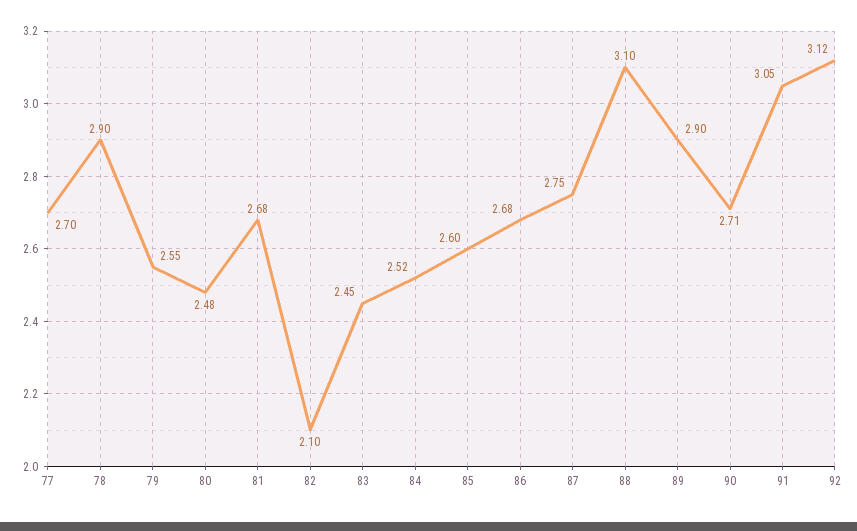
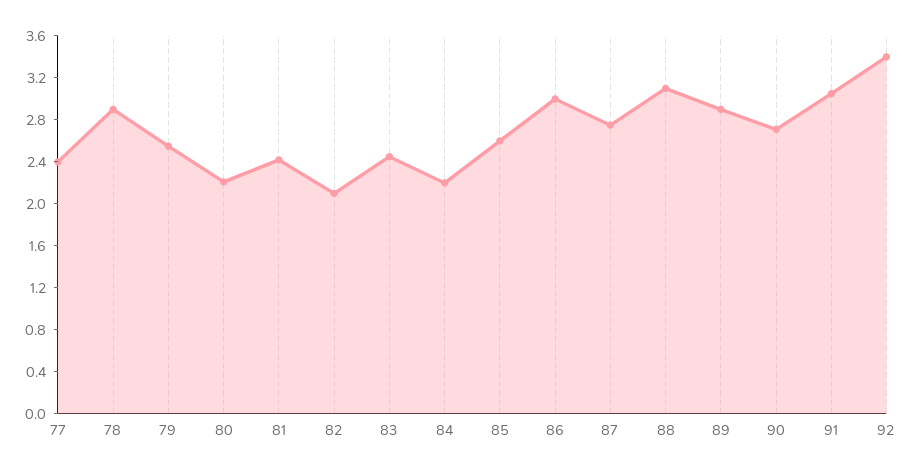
77: 2.7 -> 2.4
80: 2.48 -> 2.2
81: 2.68 -> 2.4
84: 2.52 -> 2.2
86: 2.68 -> 3
92: 3.12 -> 3.4

